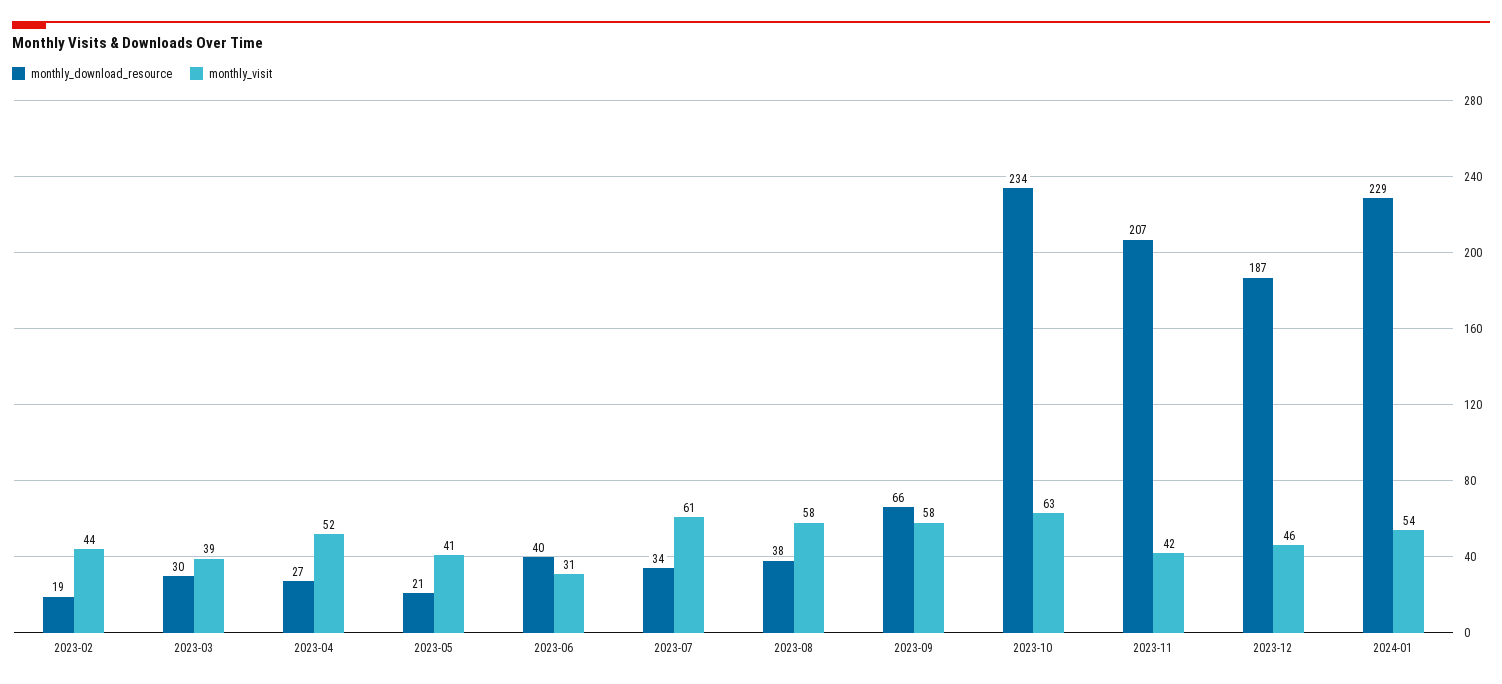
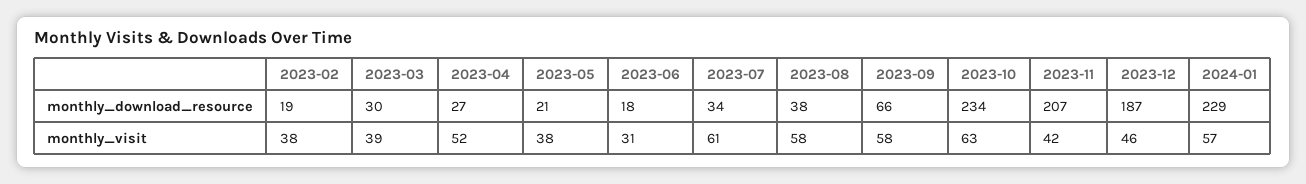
monthly_visit, 2023-02: 44 -> 38
monthly_visit, 2023-05: 41 -> 38
monthly_download_resource, 2023-06: 40 -> 18
monthly_visit, 2024-01: 54 -> 57

